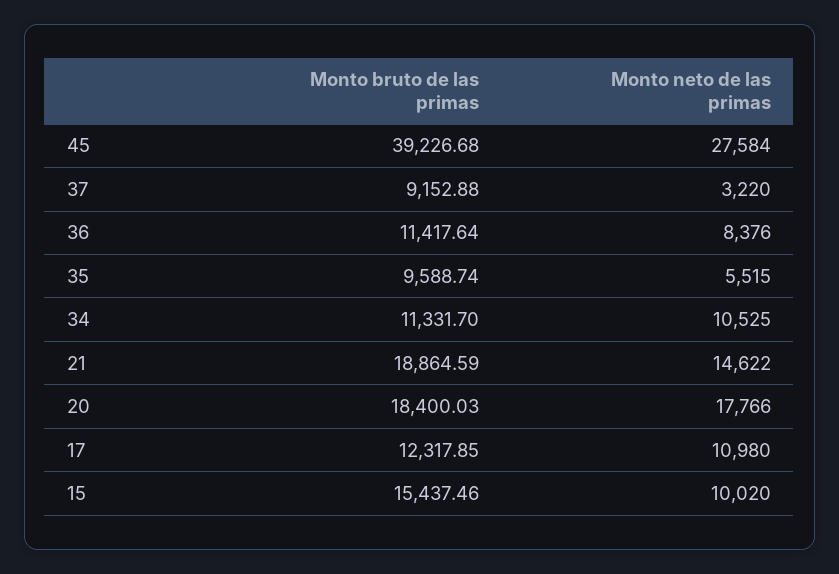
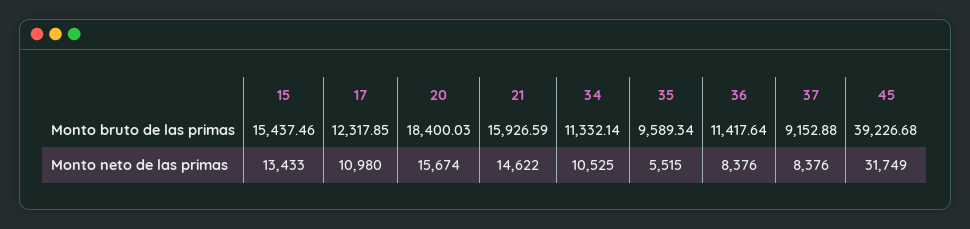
Monto neto de las primas, 45: 27584 -> 31749
Monto neto de las primas, 37: 3220 -> 8376
Monto bruto de las primas, 35: 9588.74 -> 9589.34
Monto bruto de las primas, 34: 11331.7 -> 11332.14
Monto bruto de las primas, 21: 18864.59 -> 15926.59
Monto neto de las primas, 20: 17766 -> 15674
Monto neto de las primas, 15: 10020 -> 13433

